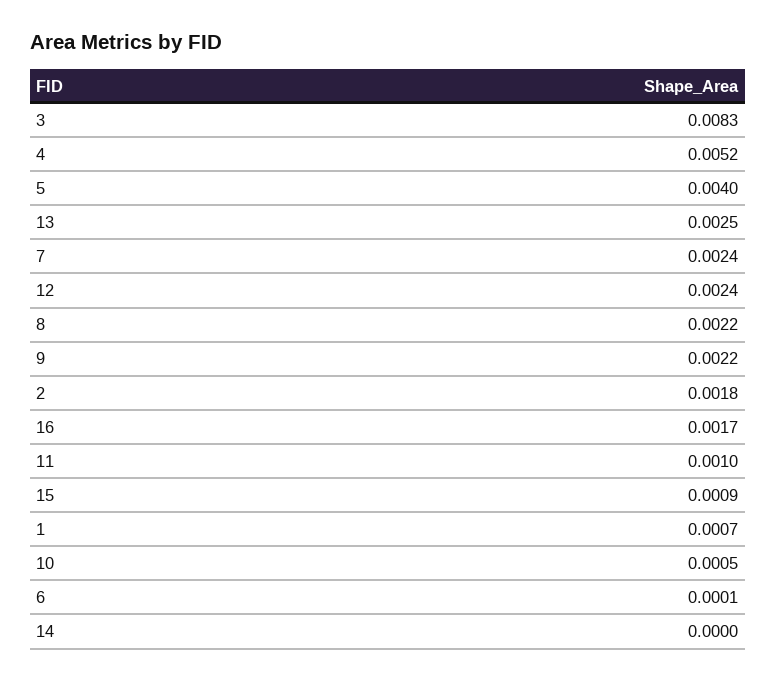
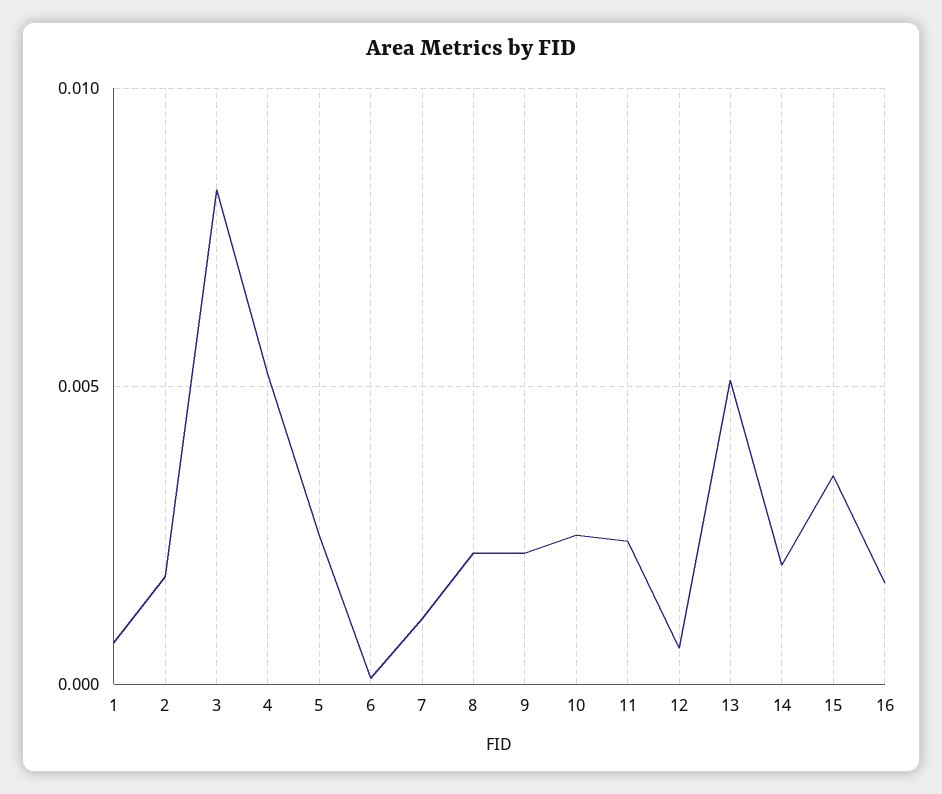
5: 0.004 -> 0.0025
13: 0.0025 -> 0.005
7: 0.0024 -> 0.001
12: 0.0024 -> 0.0005
11: 0.001 -> 0.0025
15: 0.0009 -> 0.0035
10: 0.0005 -> 0.0025
14: 0 -> 0.002

